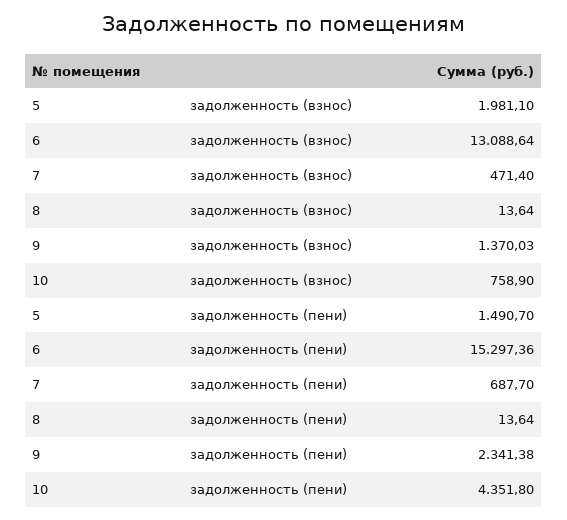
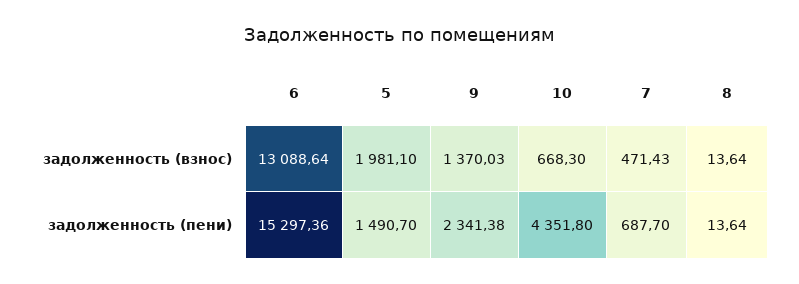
7, задолженность (взнос): 471.4 -> 471.43
10, задолженность (взнос): 758.9 -> 668.3

